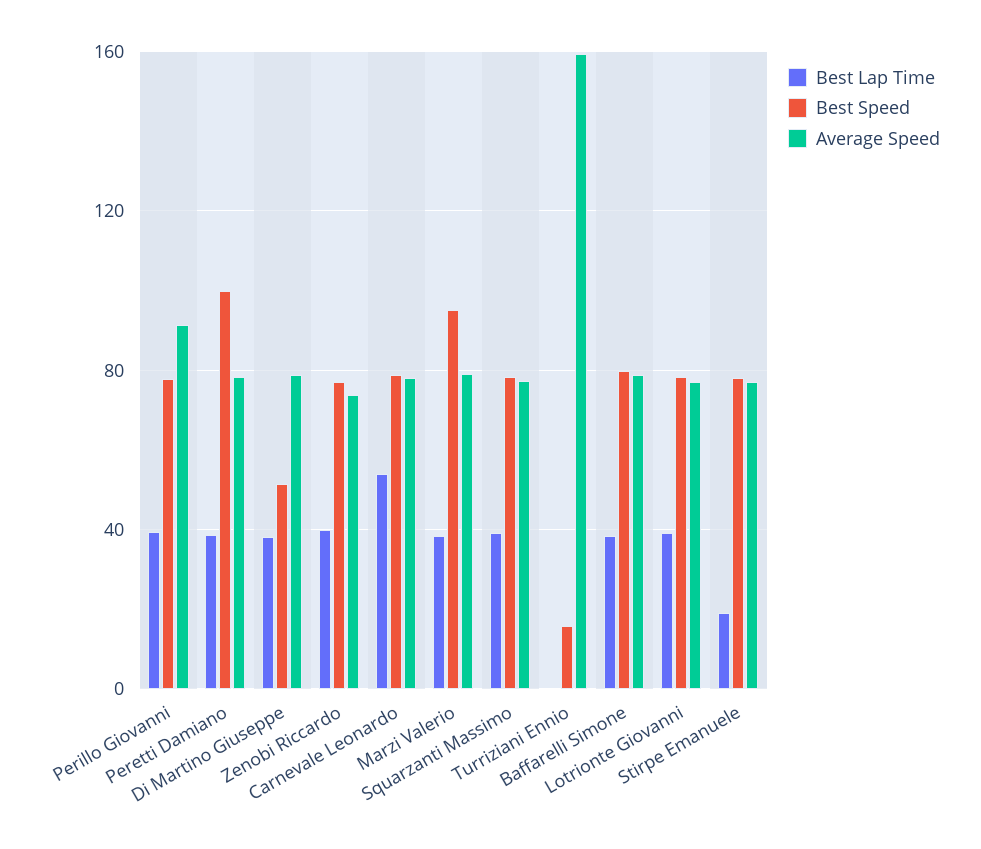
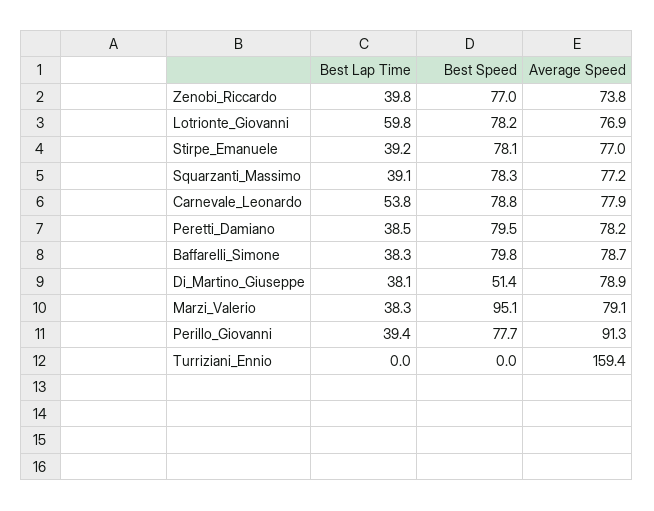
Best Speed, Peretti Damiano: 100 -> 79.5
Best Speed, Turriziani Ennio: 15 -> 0
Best Lap Time, Lotrionte Giovanni: 40 -> 59.8
Best Lap Time, Stirpe Emanuele: 20 -> 39.2

